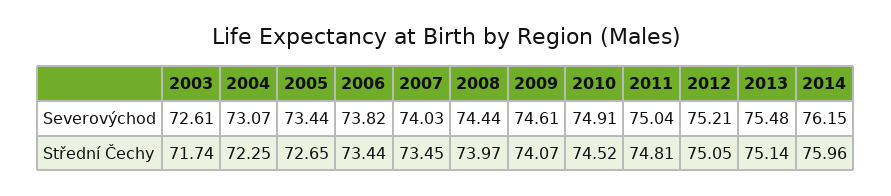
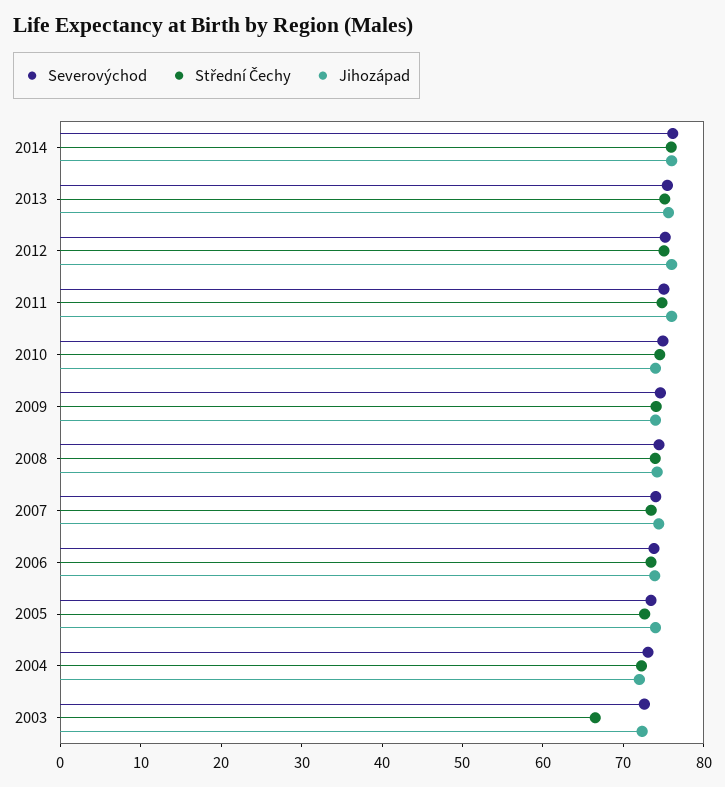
Střední Čechy, 2003: 71.74 -> 66
Jihozápad, 2014: none -> 76
Jihozápad, 2013: none -> 76
Jihozápad, 2012: none -> 76
Jihozápad, 2011: none -> 76
Jihozápad, 2010: none -> 74
Jihozápad, 2009: none -> 74
Jihozápad, 2008: none -> 74
Jihozápad, 2007: none -> 74
Jihozápad, 2006: none -> 74
Jihozápad, 2005: none -> 74
Jihozápad, 2004: none -> 72
Jihozápad, 2003: none -> 72

